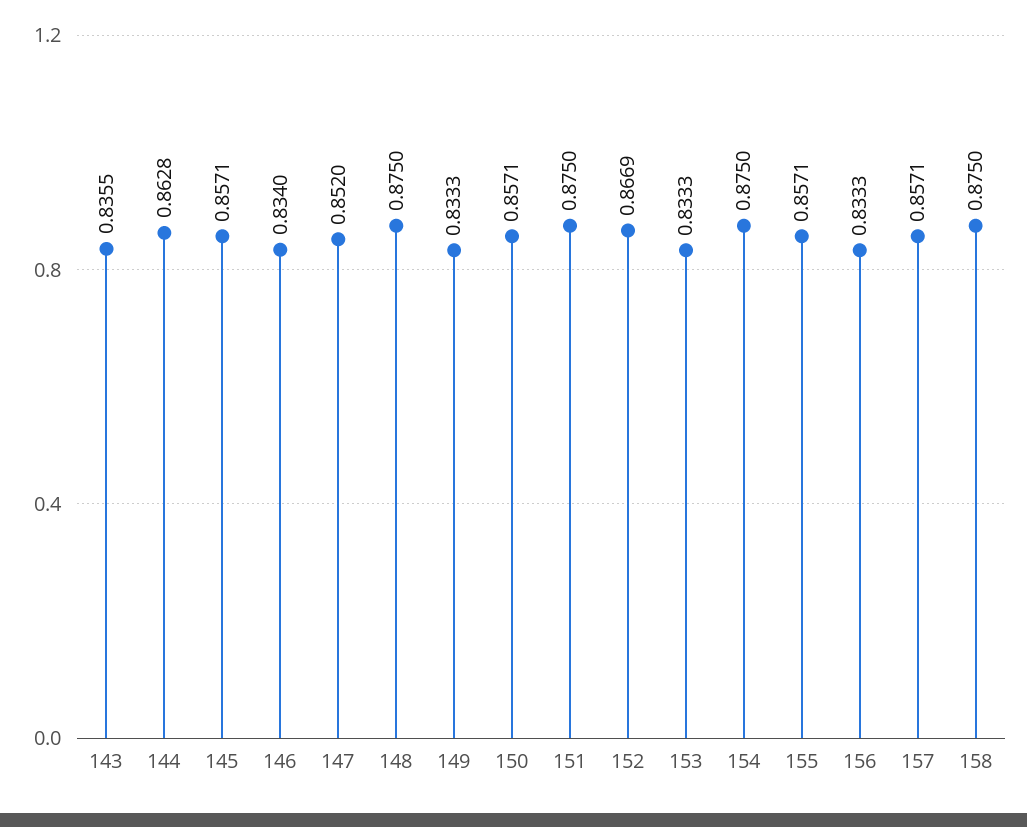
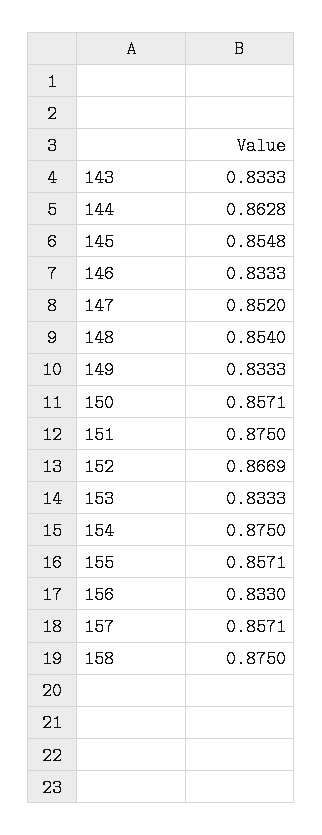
143: 0.8355 -> 0.8333
145: 0.8571 -> 0.8548
146: 0.834 -> 0.8333
148: 0.875 -> 0.854
156: 0.8333 -> 0.833

